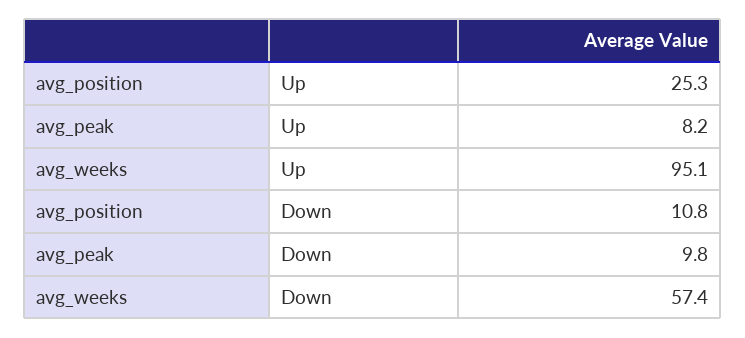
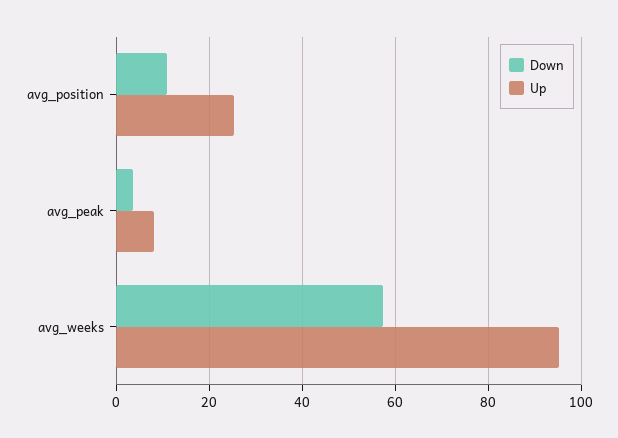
Down, avg_peak: 9.8 -> 4

